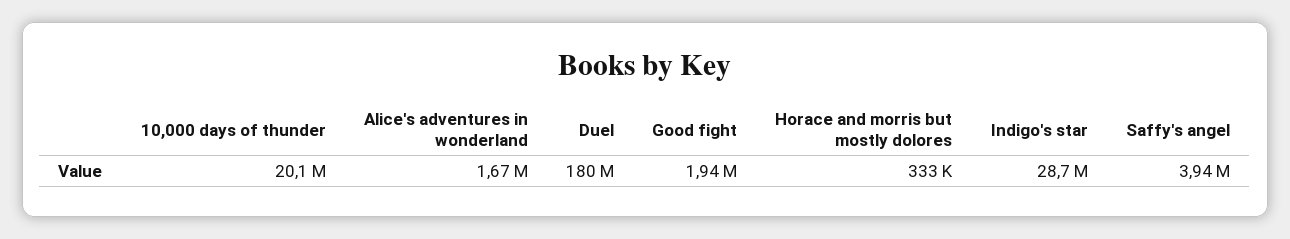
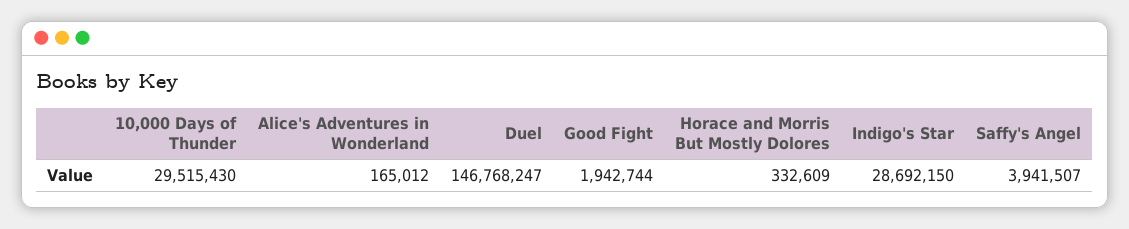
10,000 days of thunder: 20100000 -> 29515430
Alice's adventures in wonderland: 1670000 -> 165012
Duel: 180000000 -> 146768247

